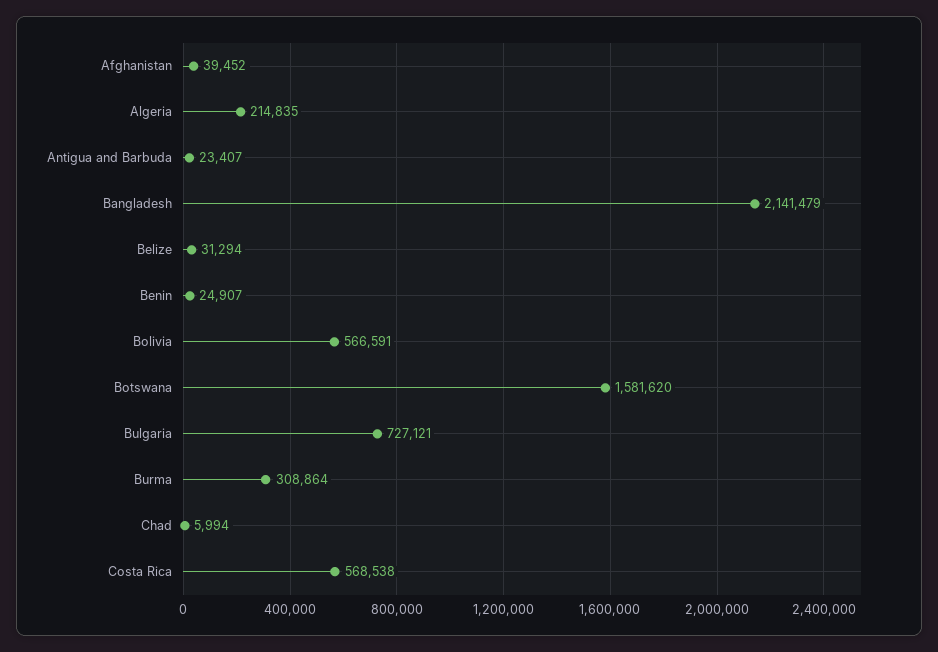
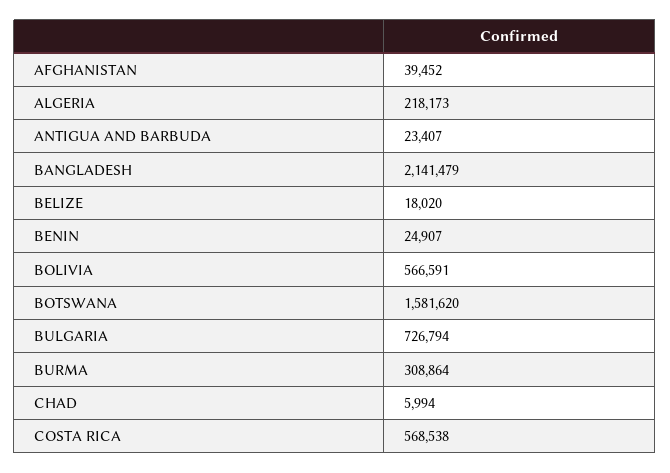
Algeria: 214835 -> 218173
Belize: 31294 -> 18020
Bulgaria: 727121 -> 726794

